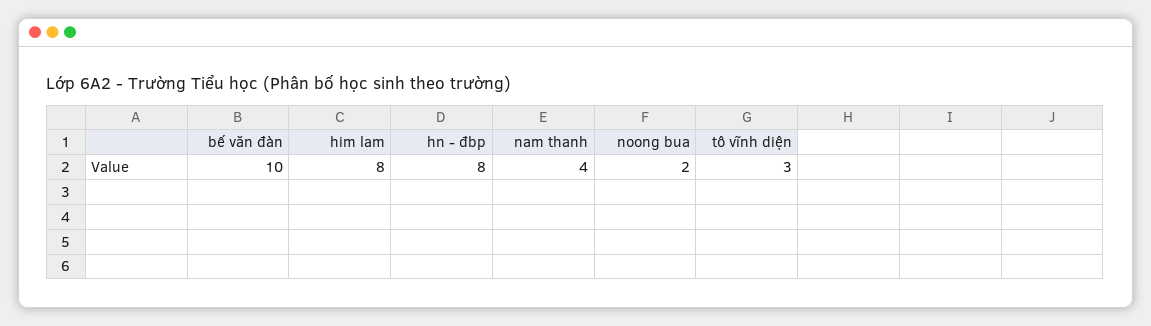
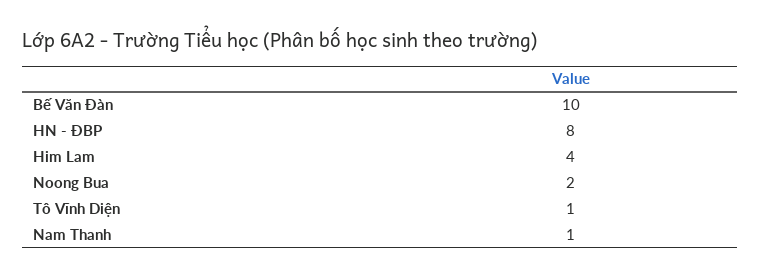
him lam: 8 -> 4
nam thanh: 4 -> 1
tô vĩnh diện: 3 -> 1

